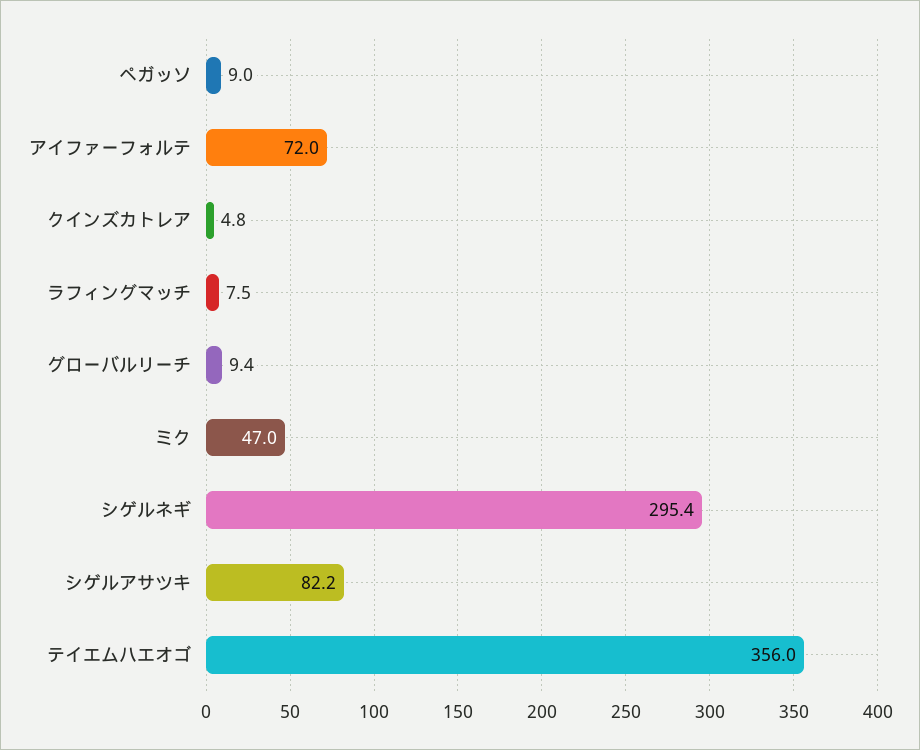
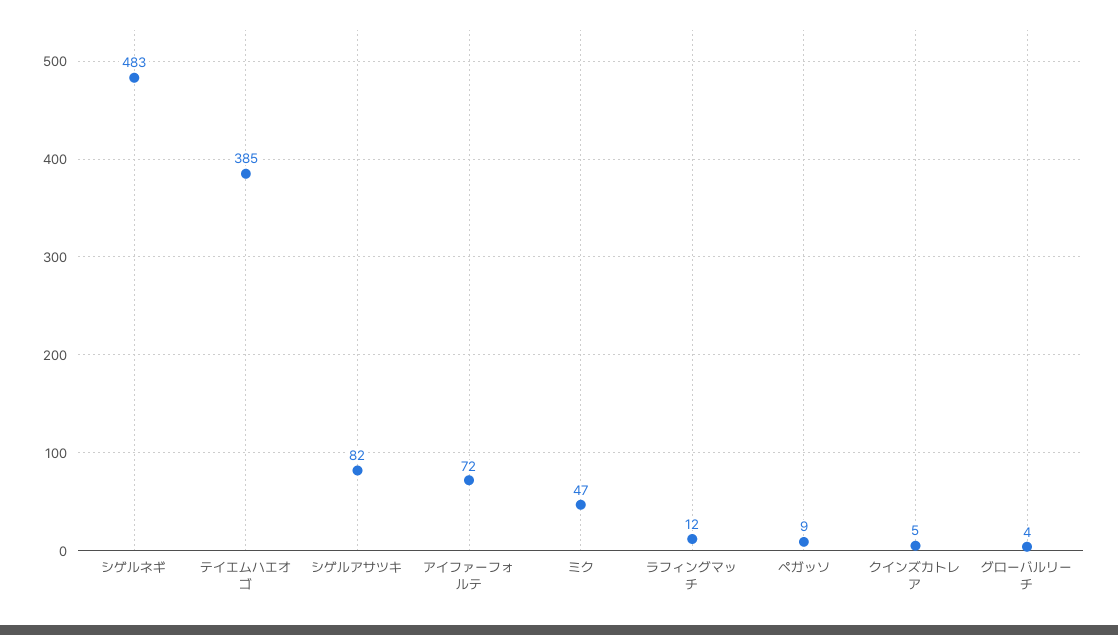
ラフィングマッチ: 7.5 -> 12
グローバルリーチ: 9.4 -> 4
シゲルネギ: 295.4 -> 483
テイエムハエオゴ: 356 -> 385

